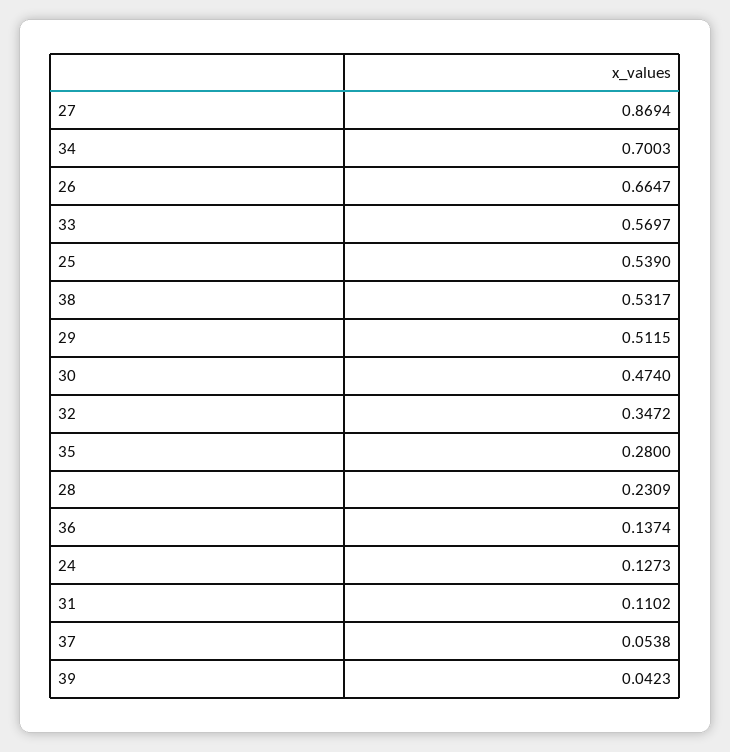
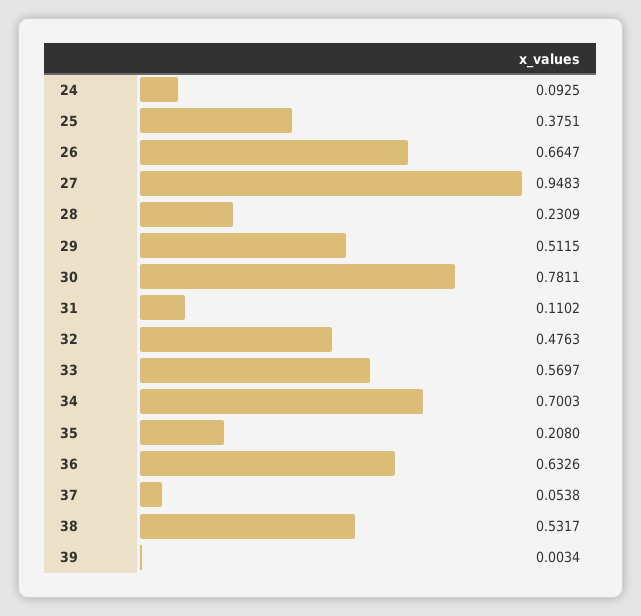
27: 0.8694 -> 0.9483
25: 0.539 -> 0.3751
30: 0.474 -> 0.7811
32: 0.3472 -> 0.4763
35: 0.28 -> 0.208
36: 0.1374 -> 0.6326
24: 0.1273 -> 0.0925
39: 0.0423 -> 0.0034

